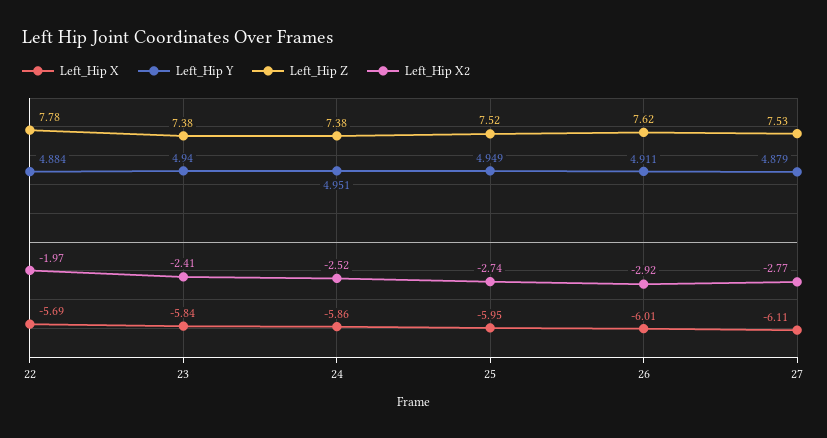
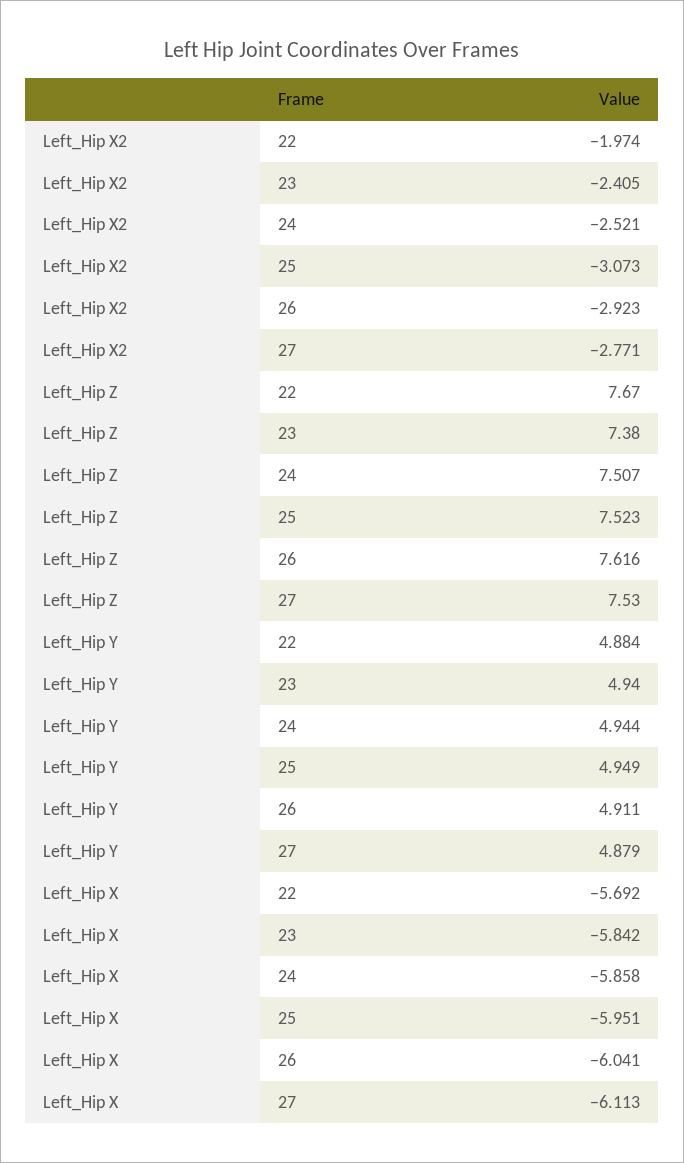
Left_Hip Z, 22: 7.78 -> 7.67
Left_Hip Y, 24: 4.951 -> 4.944
Left_Hip Z, 24: 7.38 -> 7.507
Left_Hip X2, 25: -2.74 -> -3.073
Left_Hip X, 26: -6.01 -> -6.041

